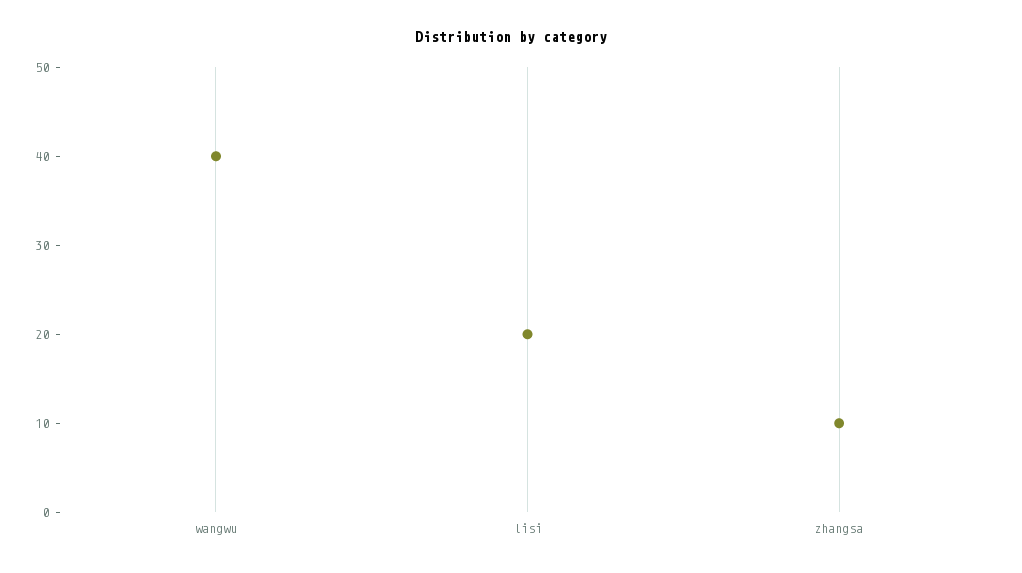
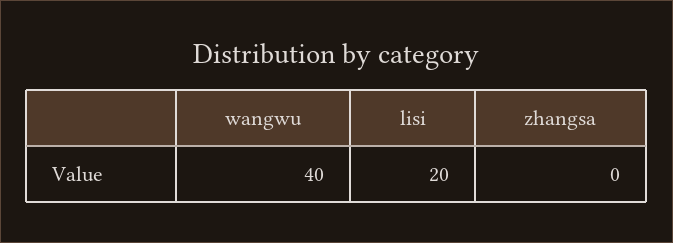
zhangsa: 10 -> 0

